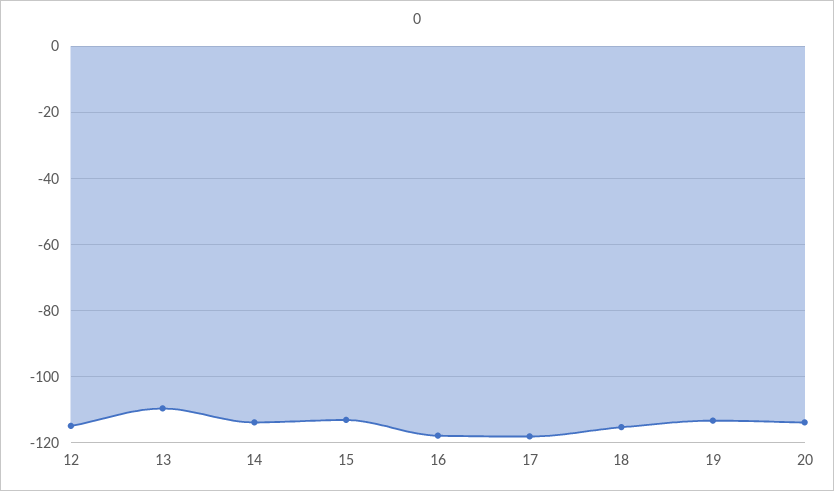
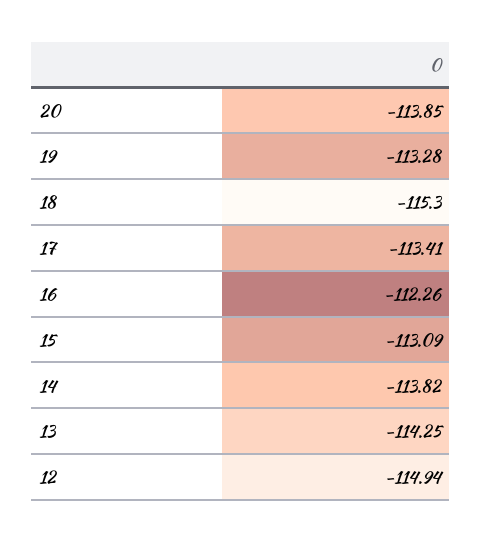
13: -110 -> -114.25
16: -118 -> -112.26
17: -118 -> -113.41

